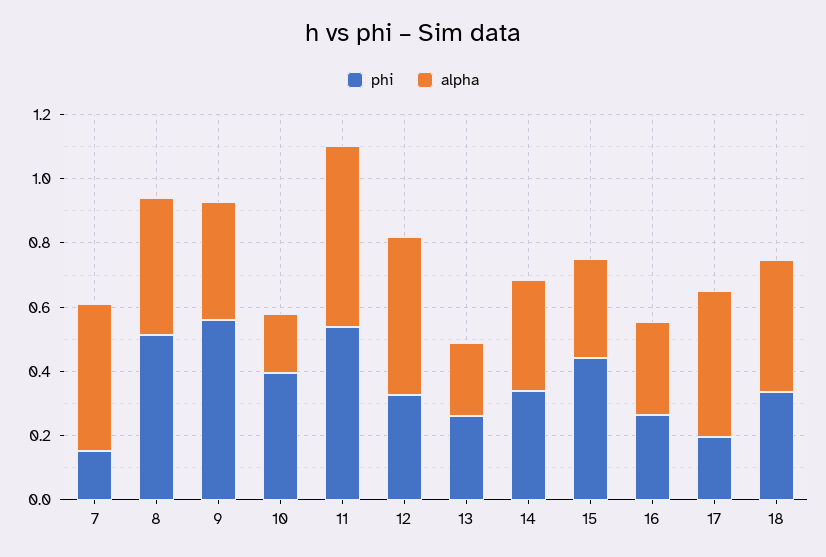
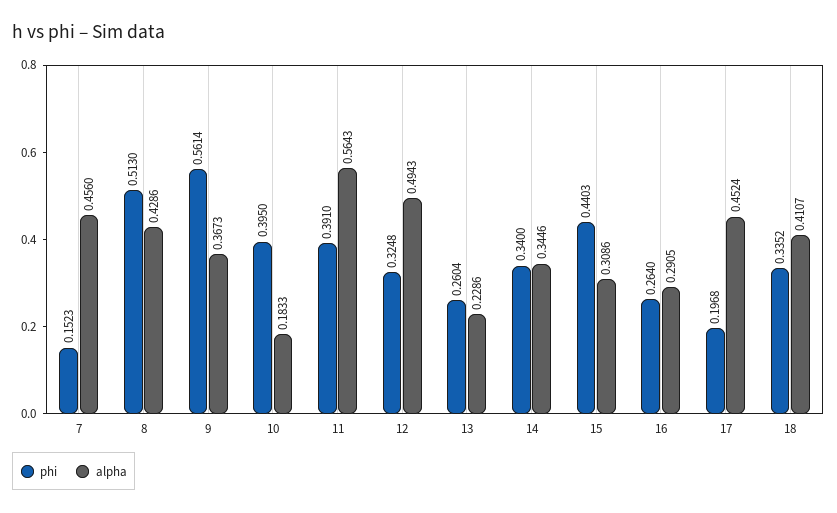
phi, 11: 0.55 -> 0.391

